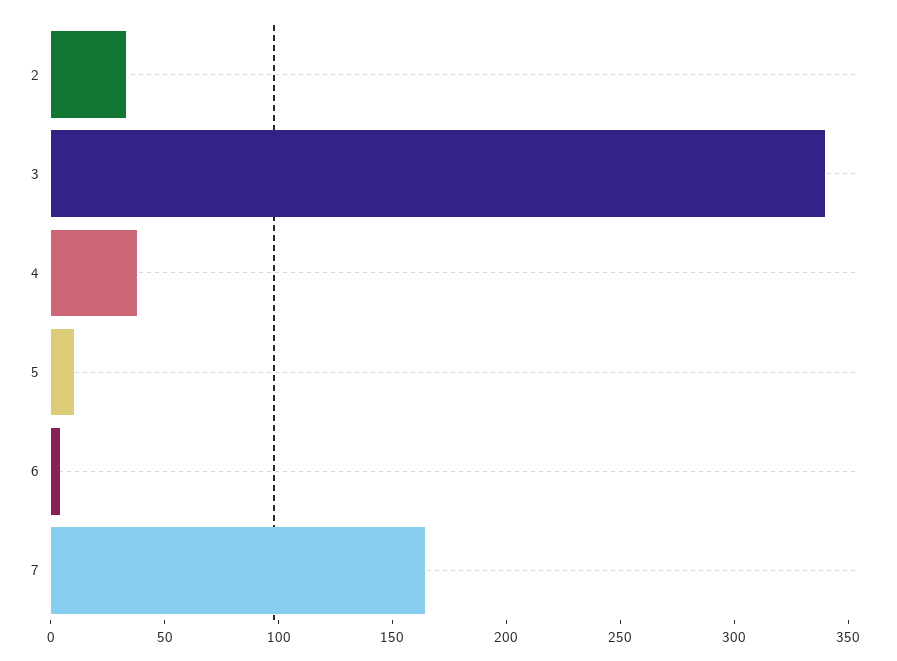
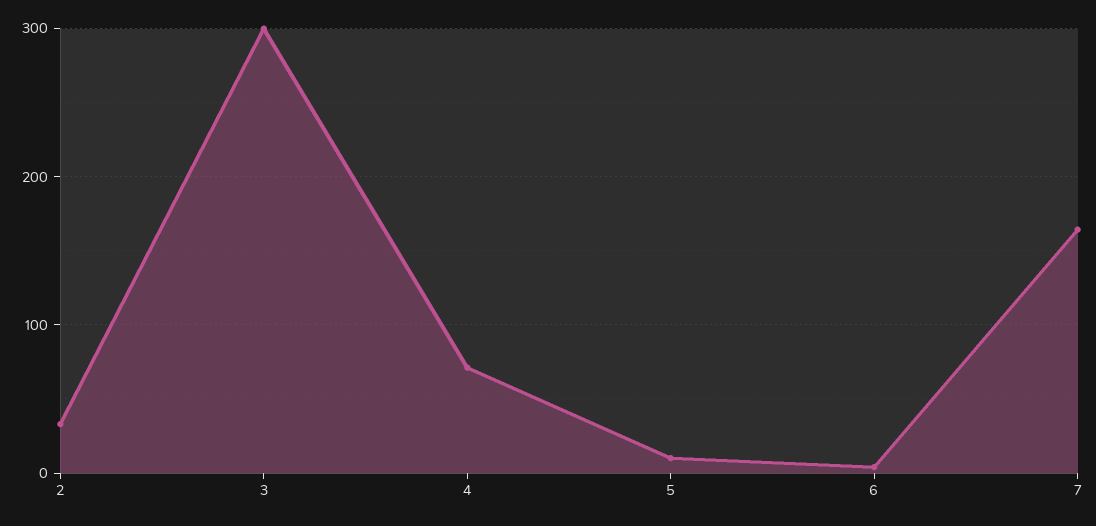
3: 340 -> 300
4: 40 -> 70

